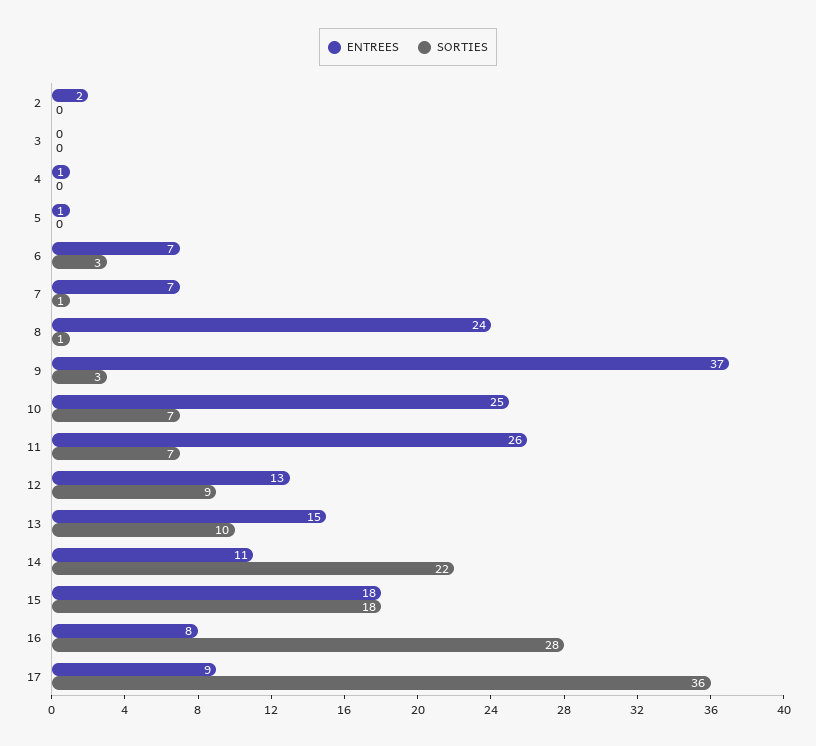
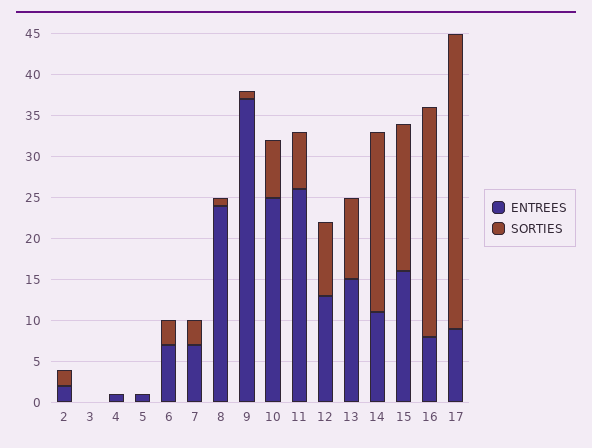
SORTIES, 2: 0 -> 2
SORTIES, 7: 1 -> 3
SORTIES, 9: 3 -> 1
ENTREES, 15: 18 -> 16

